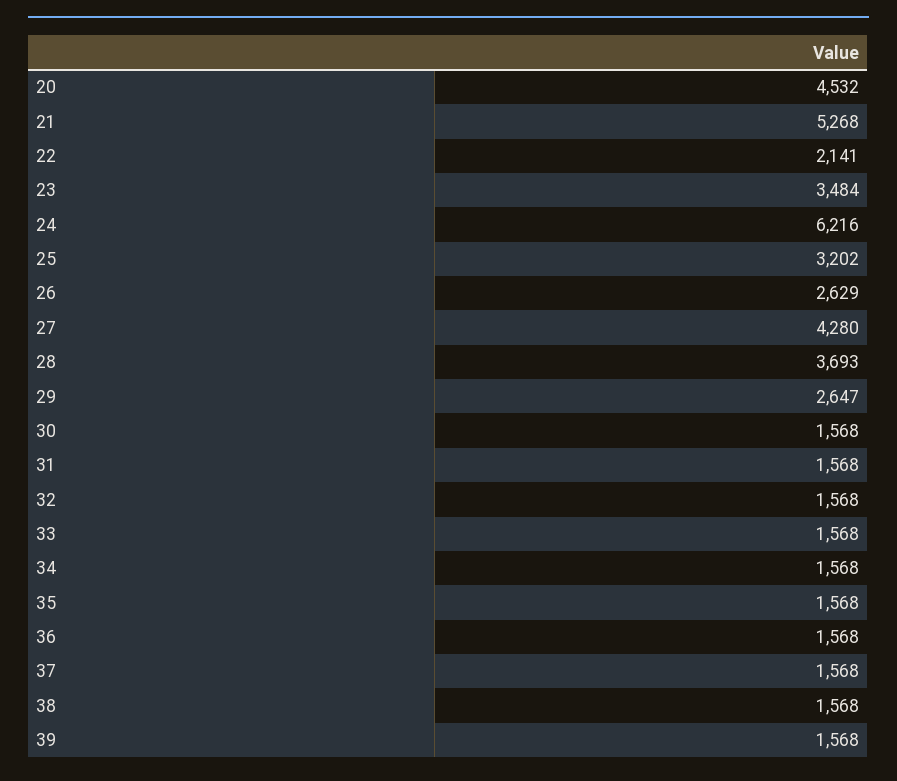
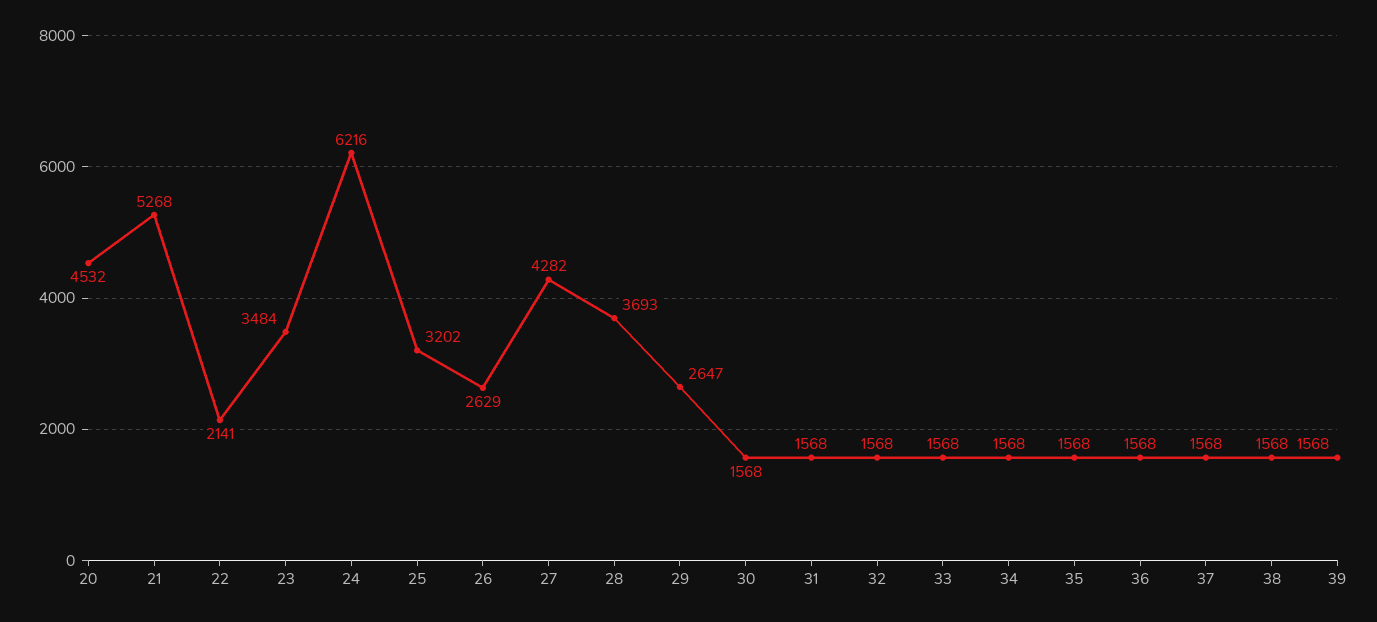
27: 4280 -> 4282

